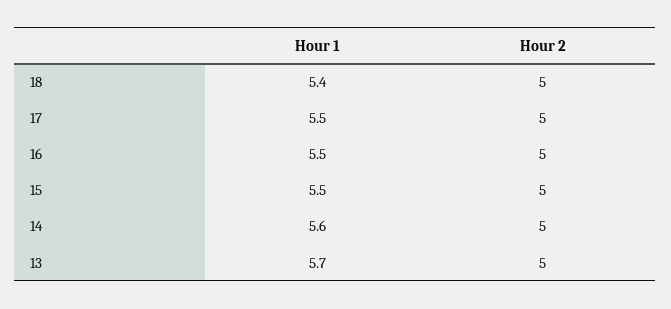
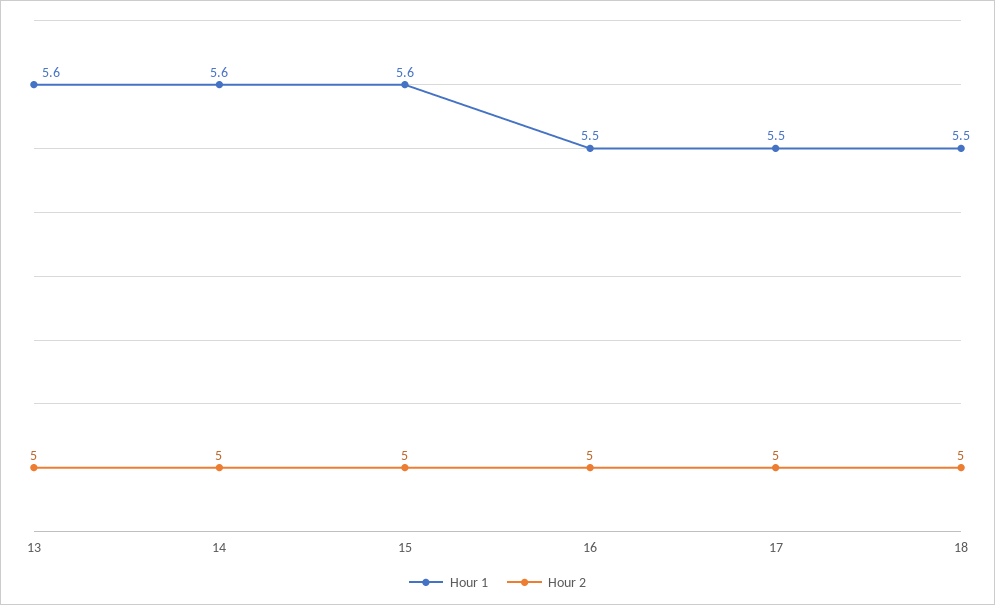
Hour 1, 18: 5.4 -> 5.5
Hour 1, 15: 5.5 -> 5.6
Hour 1, 13: 5.7 -> 5.6

